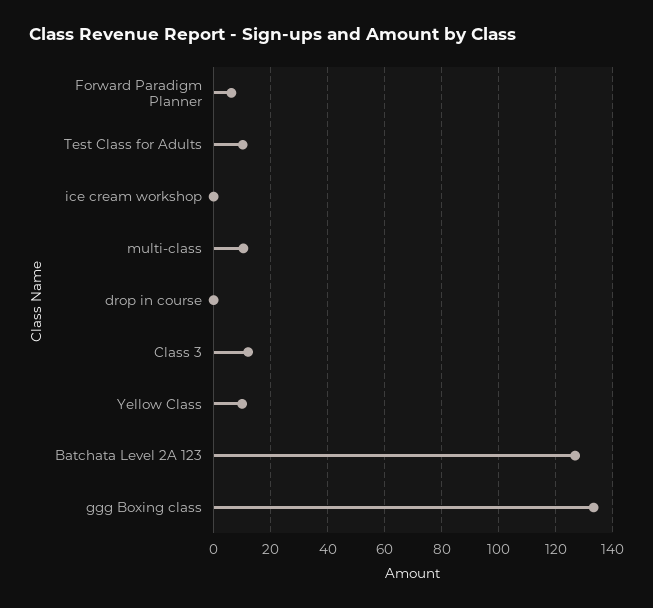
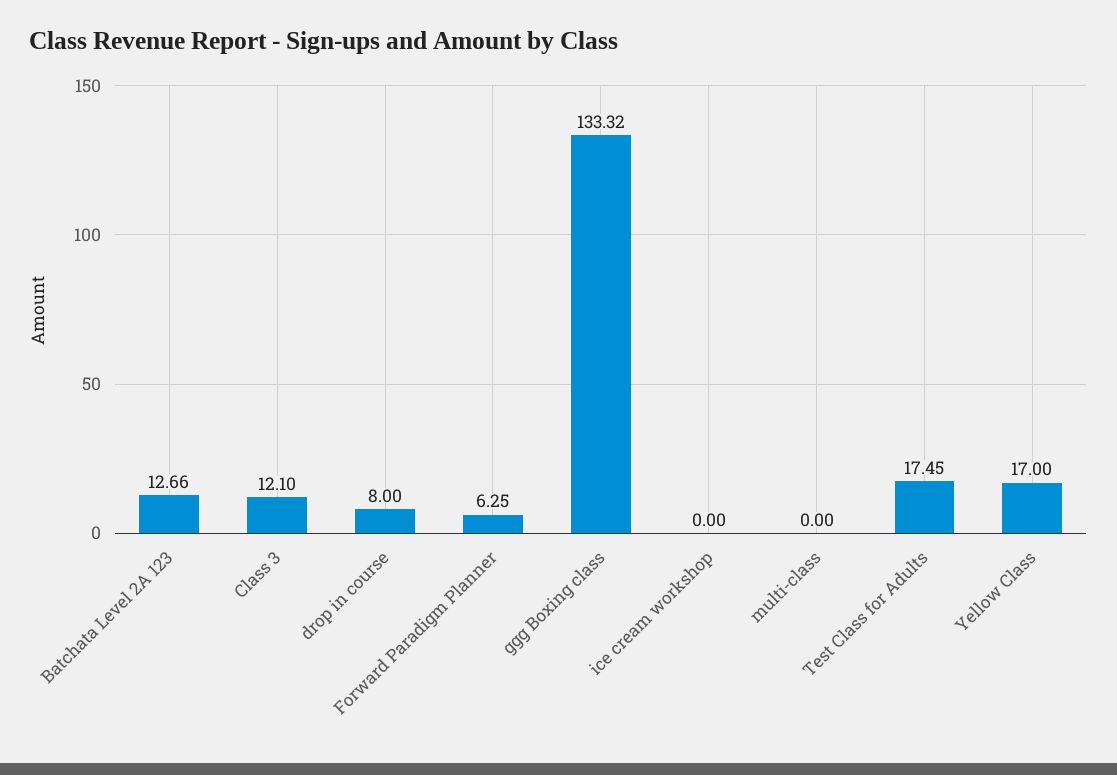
Test Class for Adults: 10 -> 17.45
multi-class: 10 -> 0
drop in course: 0 -> 8
Yellow Class: 10 -> 17
Batchata Level 2A 123: 127.5 -> 12.66

